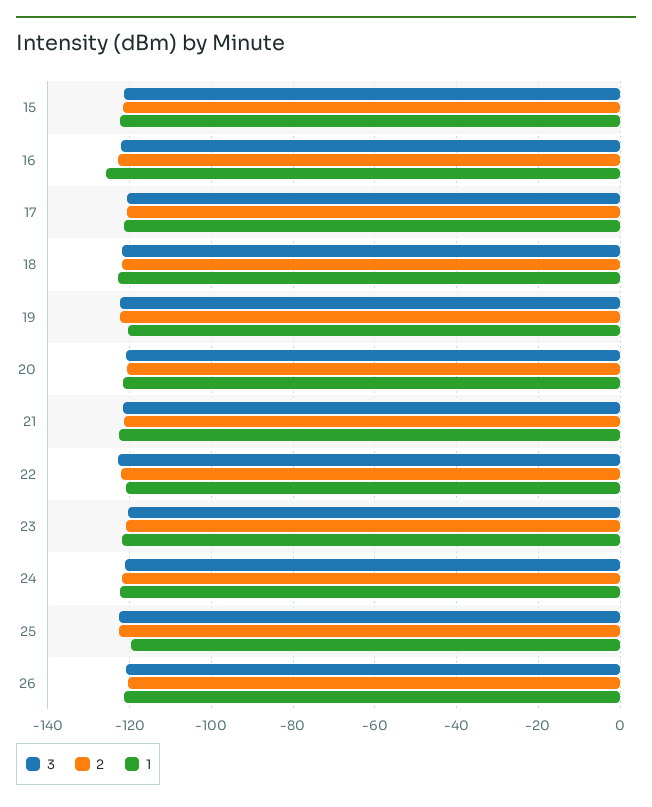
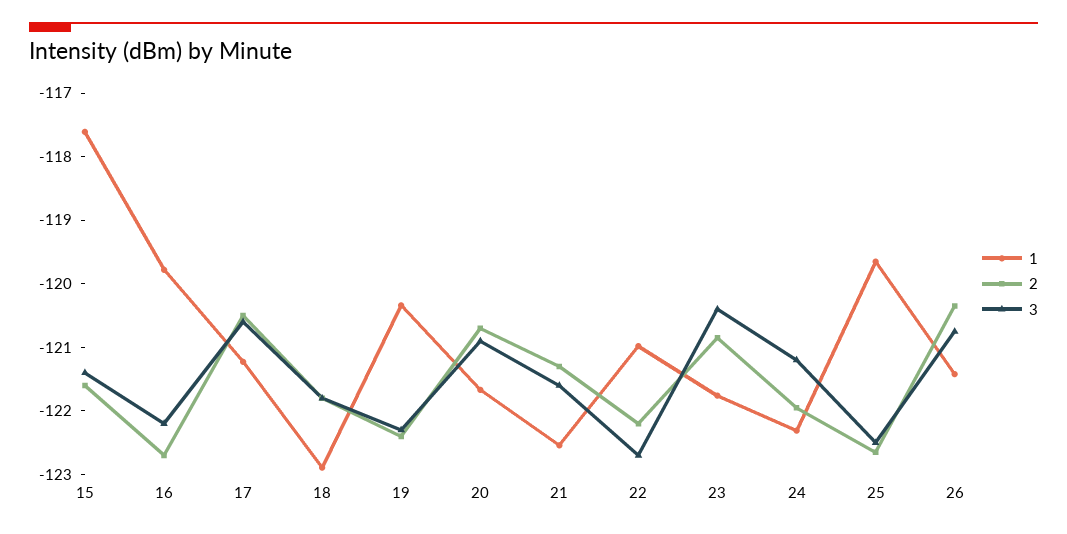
1, 15: -122 -> -117.6
1, 16: -126 -> -119.8

